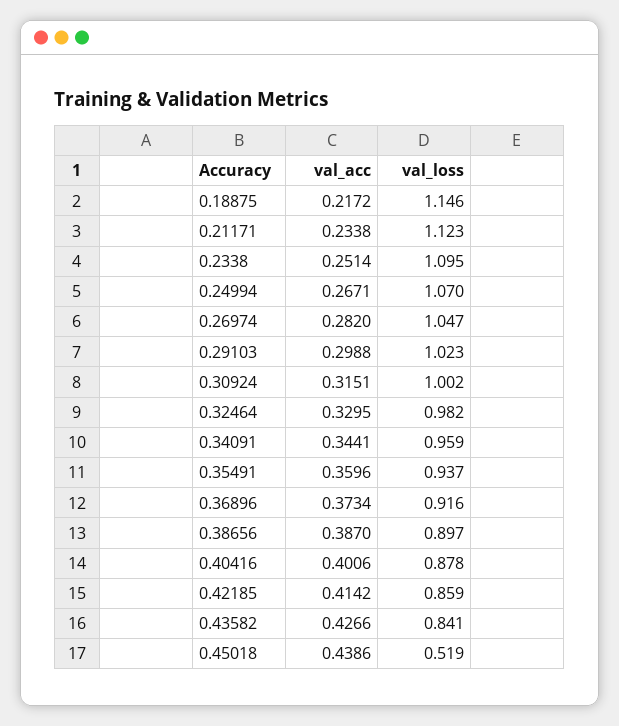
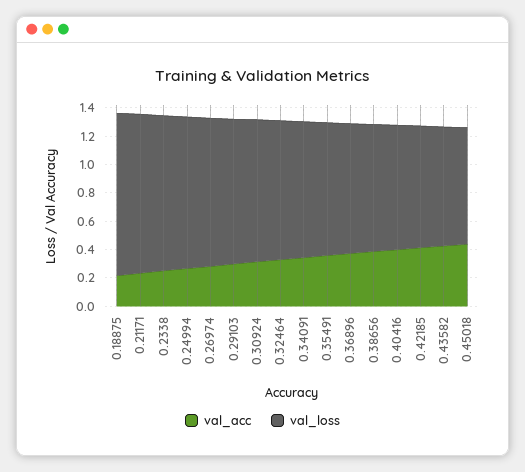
val_loss, 0.45018: 0.519 -> 0.8

